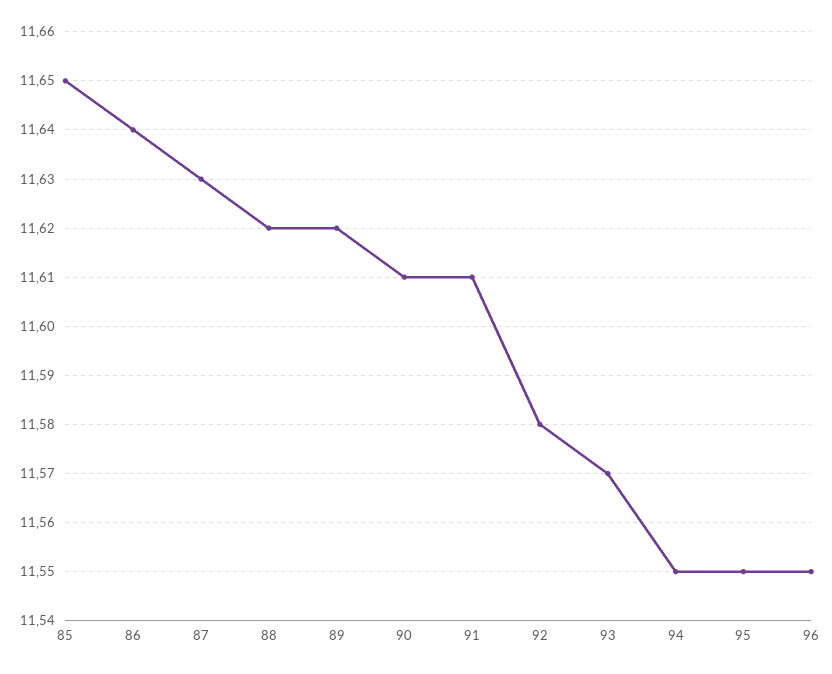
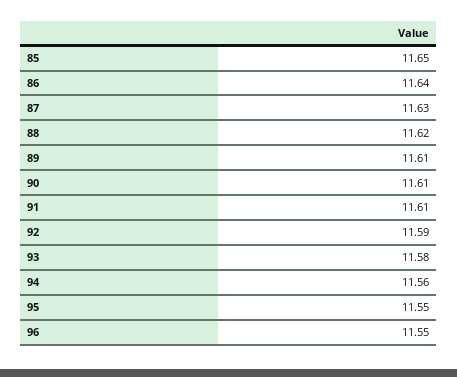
89: 11.62 -> 11.61
92: 11.58 -> 11.59
93: 11.57 -> 11.58
94: 11.55 -> 11.56

